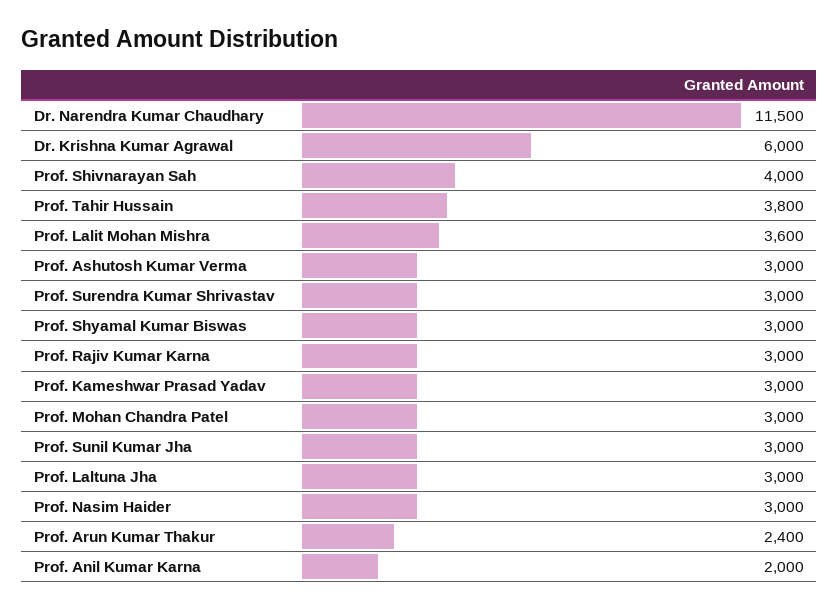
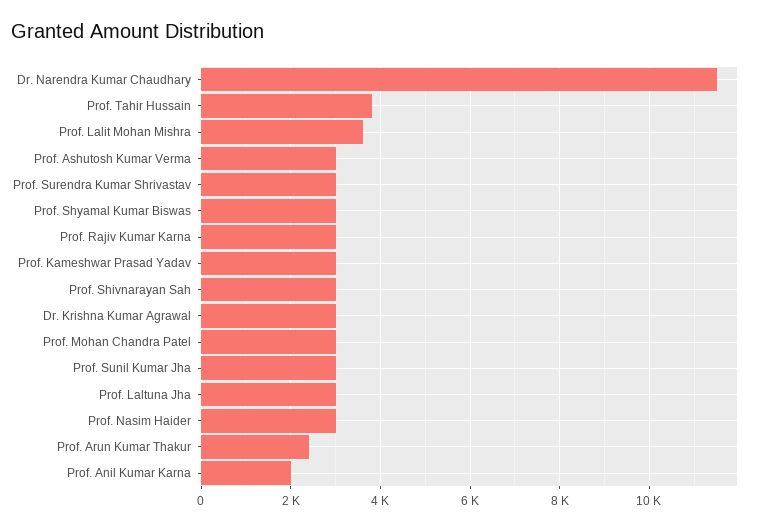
Dr. Krishna Kumar Agrawal: 6000 -> 3000
Prof. Shivnarayan Sah: 4000 -> 3000

